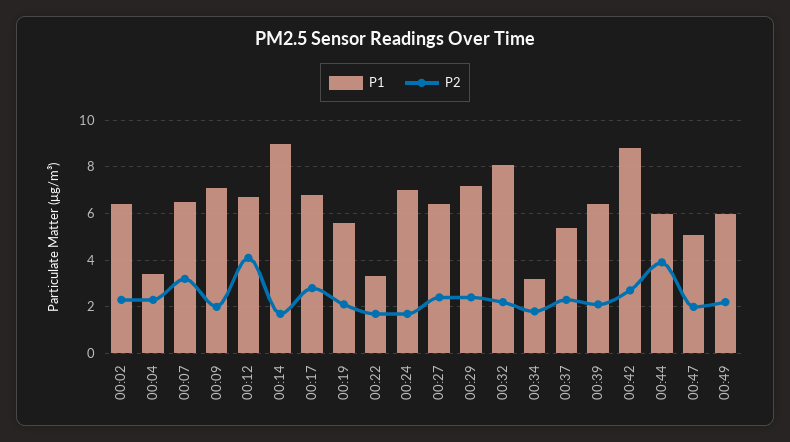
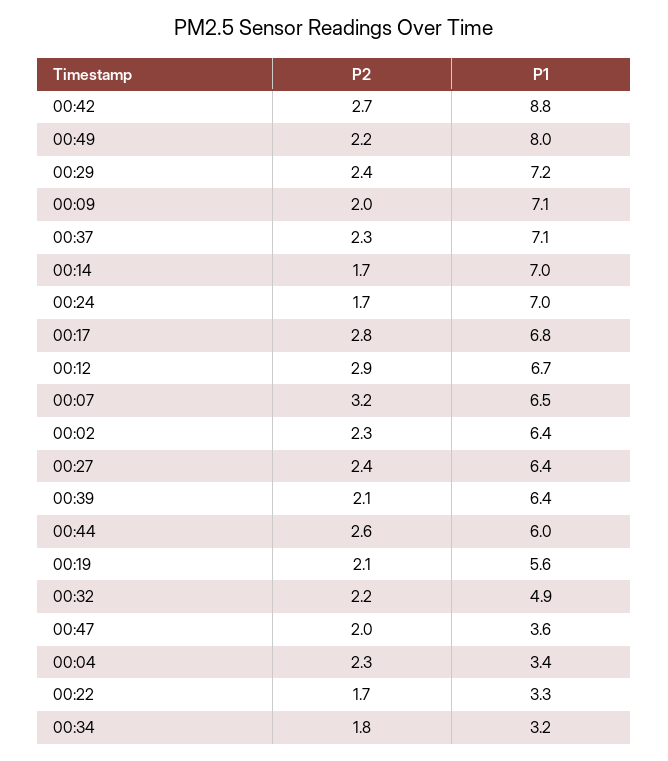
P2, 00:12: 4 -> 2.9
P1, 00:14: 9 -> 7
P1, 00:32: 8 -> 4.9
P1, 00:37: 5.5 -> 7.1
P2, 00:44: 4 -> 2.6
P1, 00:47: 5 -> 3.6
P1, 00:49: 6 -> 8

